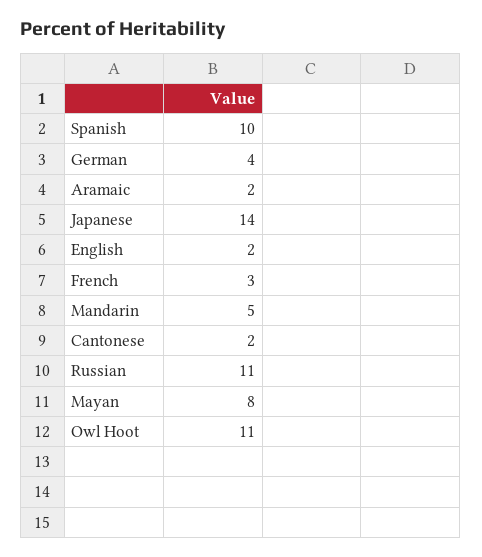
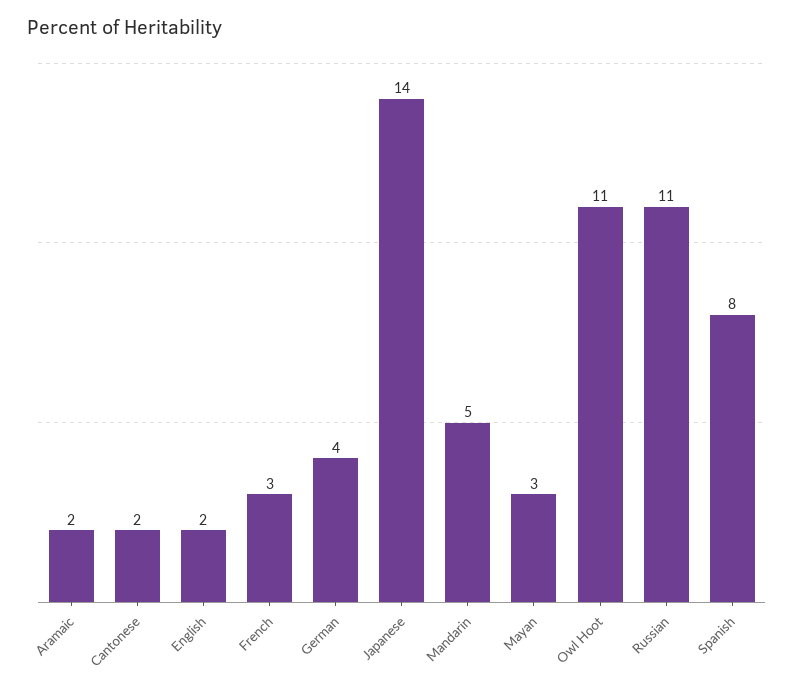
Spanish: 10 -> 8
Mayan: 8 -> 3

